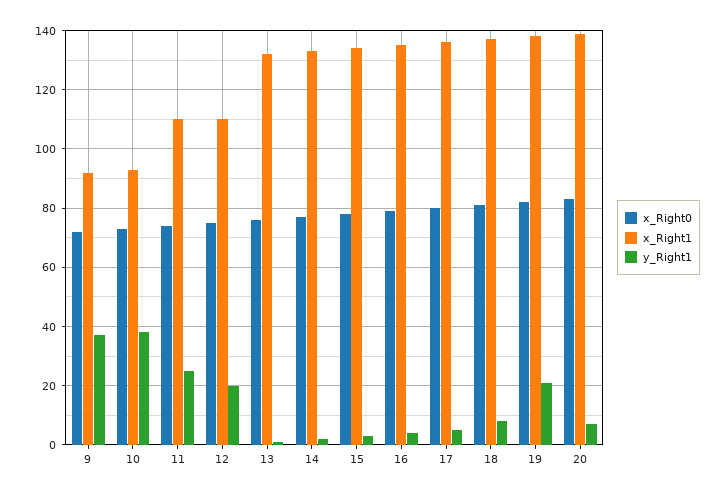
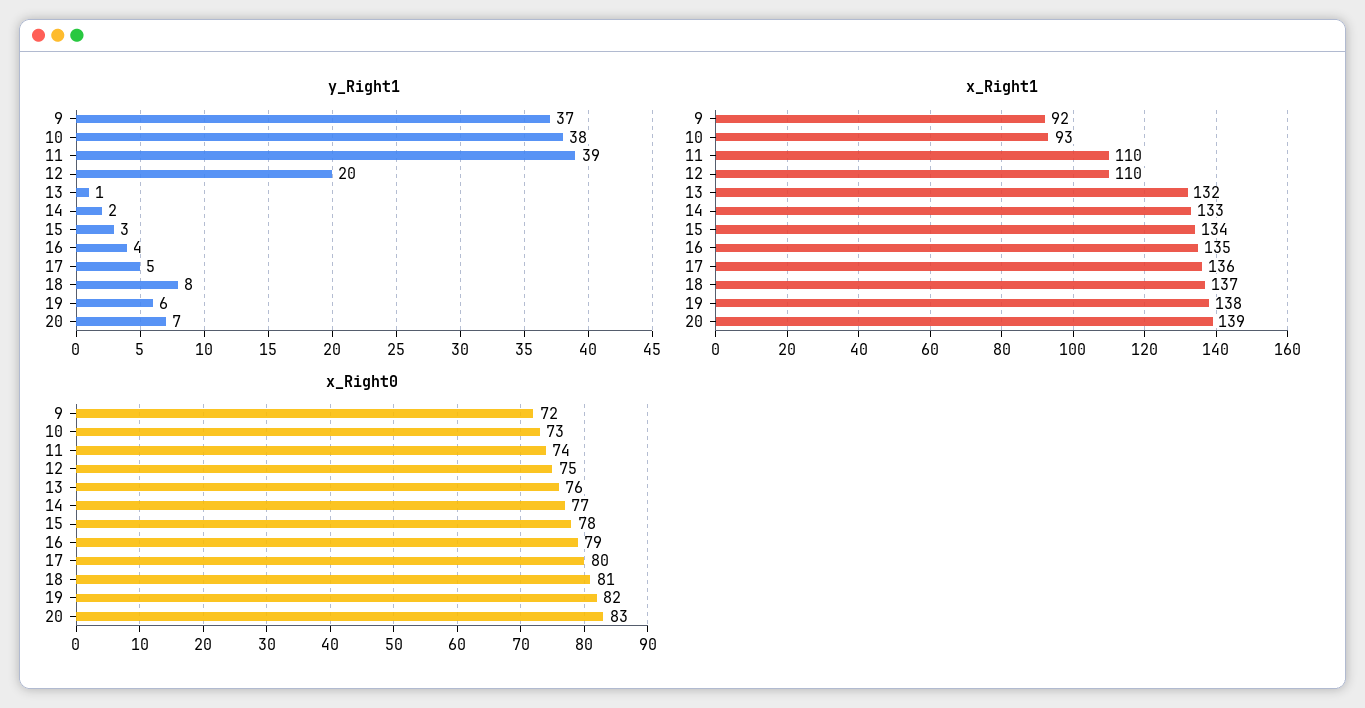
y_Right1, 11: 25 -> 39
y_Right1, 19: 20 -> 6

